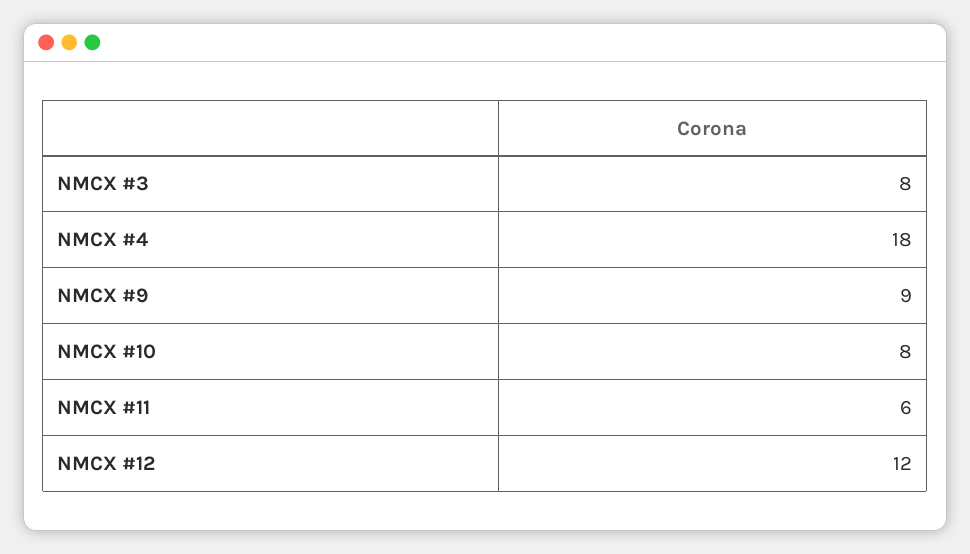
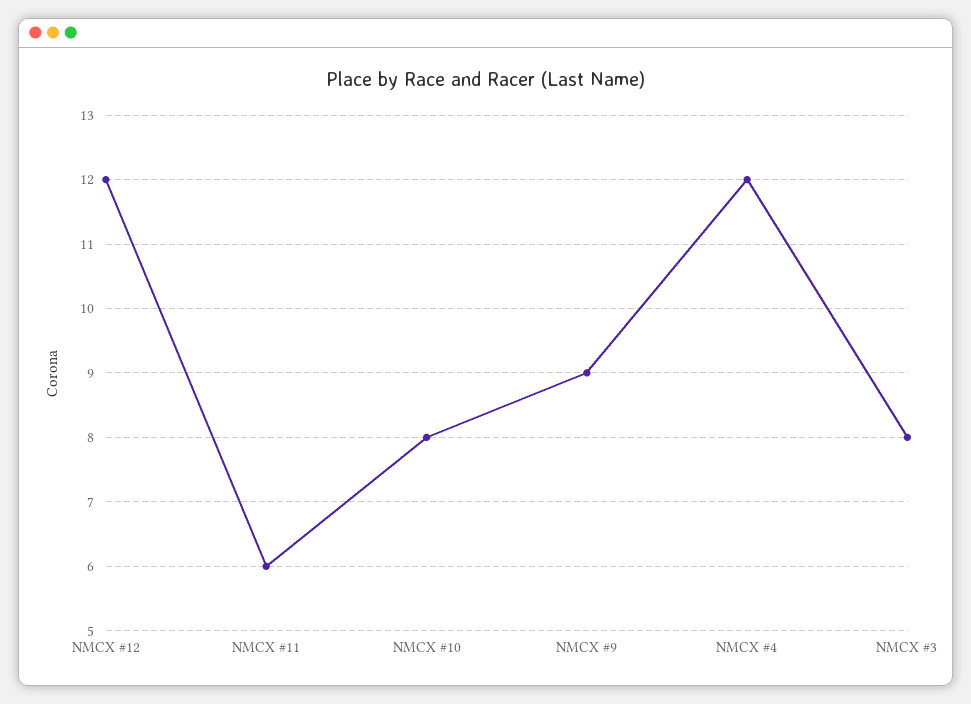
NMCX #4: 18 -> 12

